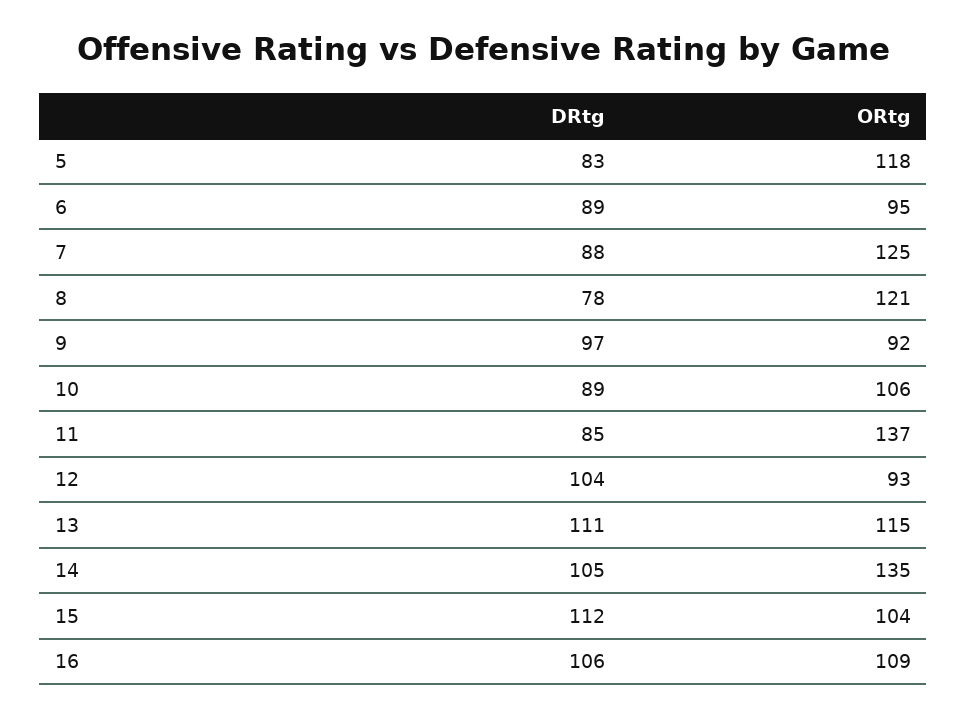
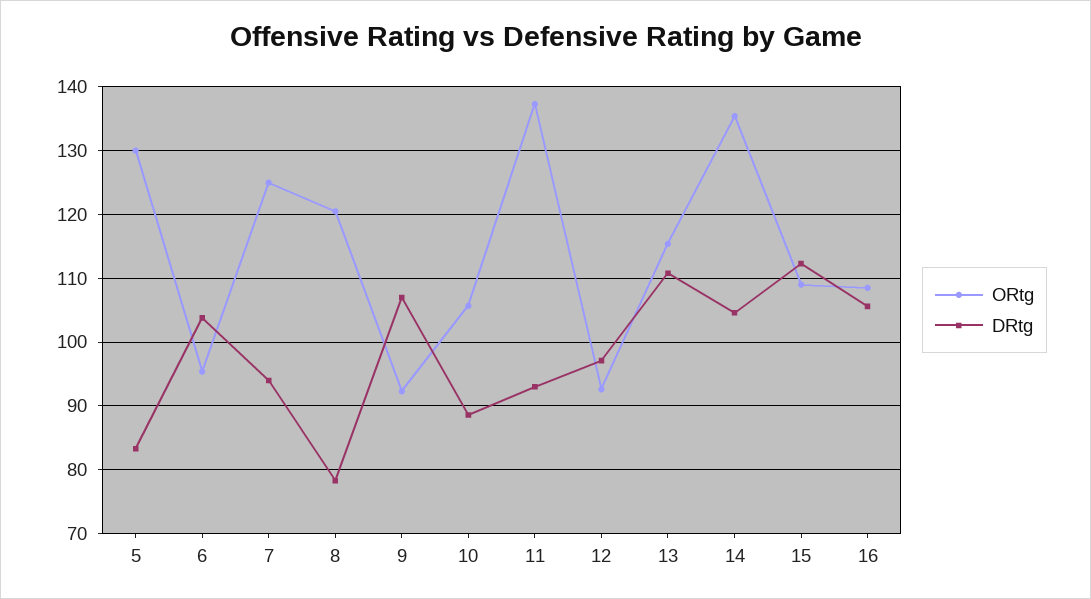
ORtg, 5: 118 -> 130
DRtg, 6: 89 -> 104
DRtg, 7: 88 -> 94
DRtg, 9: 97 -> 107
DRtg, 11: 85 -> 93
DRtg, 12: 104 -> 97
ORtg, 15: 104 -> 109

